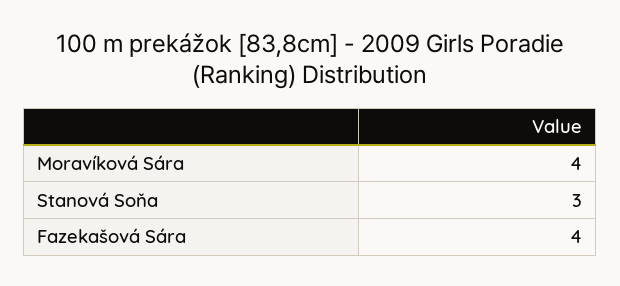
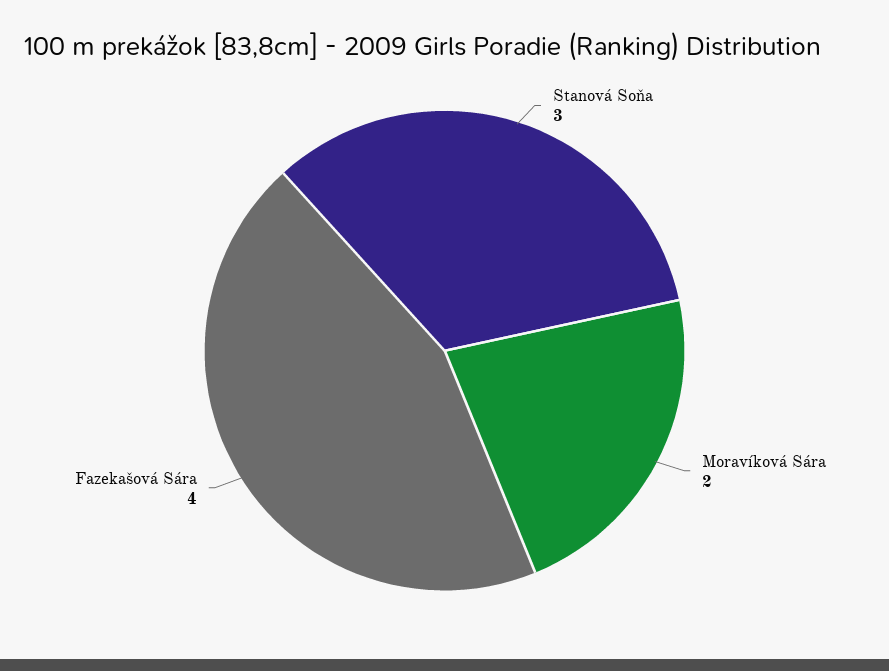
Moravíková Sára: 4 -> 2

